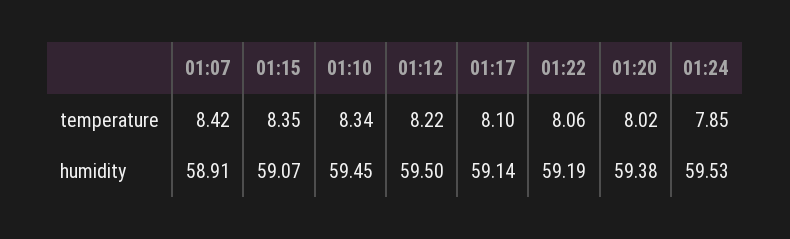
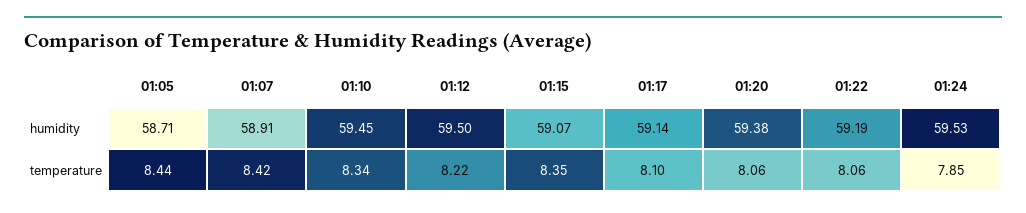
01:20, temperature: 8.02 -> 8.06
01:05, humidity: none -> 58.71
01:05, temperature: none -> 8.44

